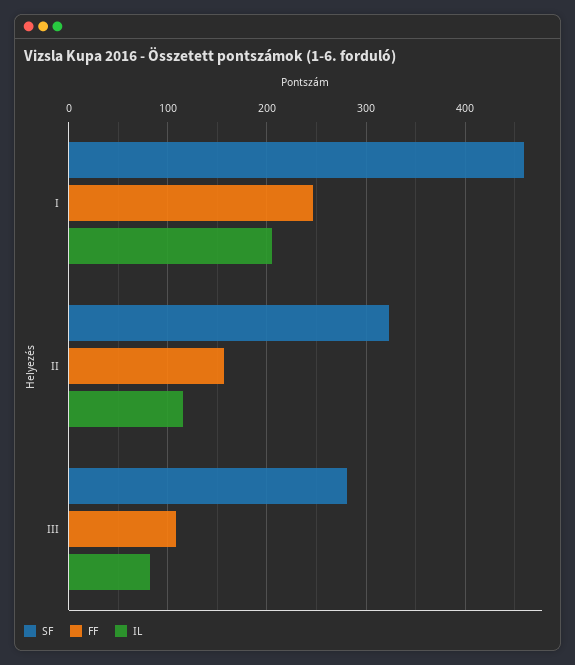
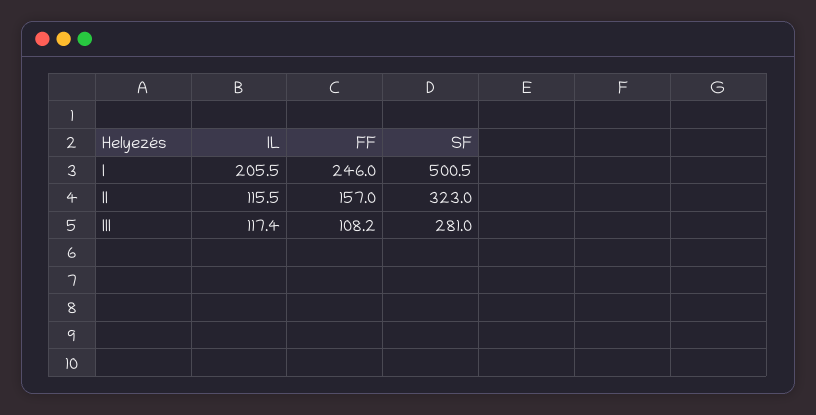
SF, I: 460 -> 500.5
IL, III: 80 -> 117.4

